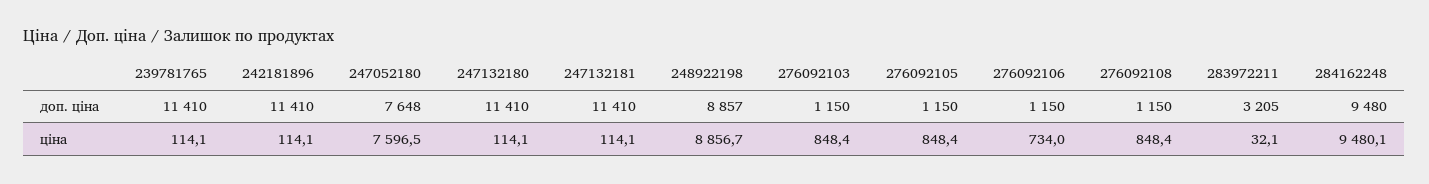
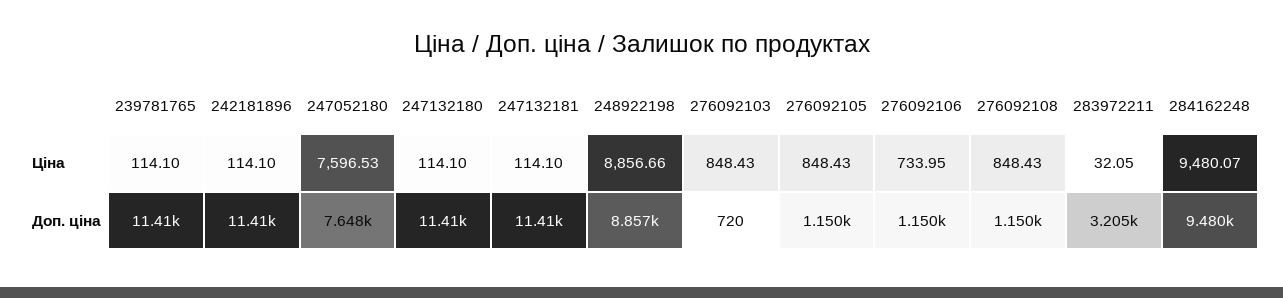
276092103, доп. ціна: 1150 -> 720

